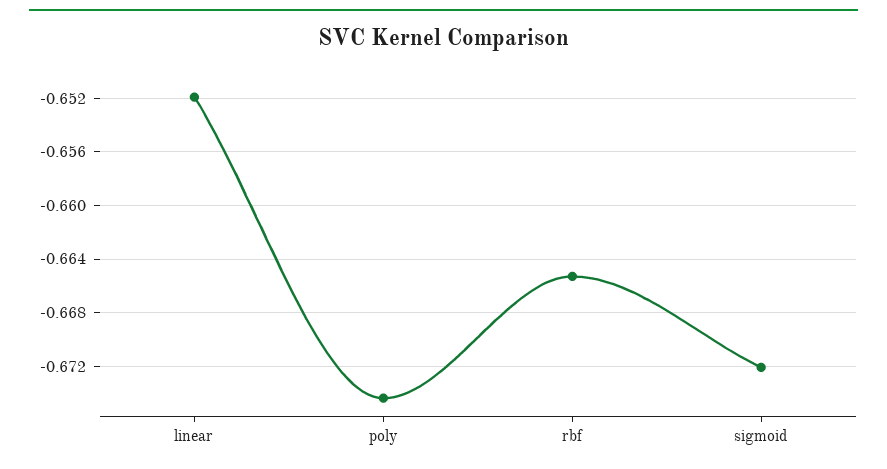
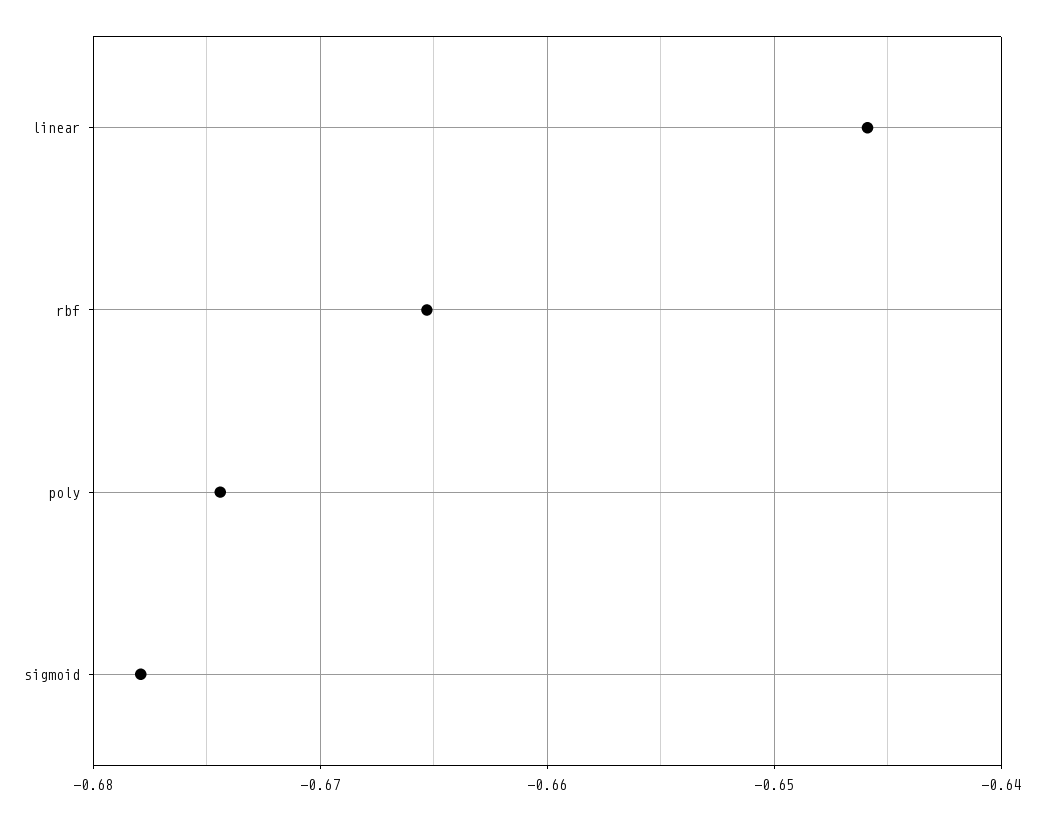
linear: -0.652 -> -0.646
sigmoid: -0.672 -> -0.678

